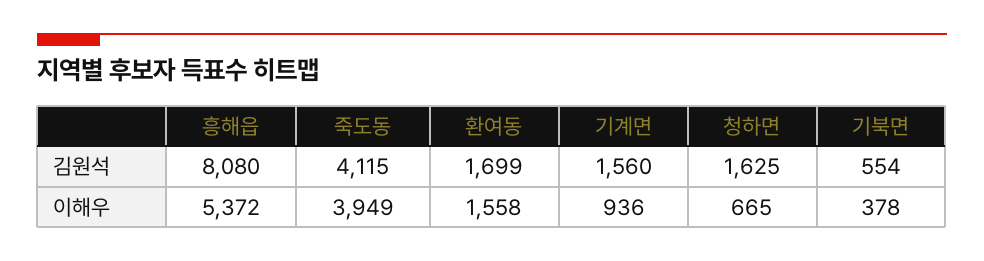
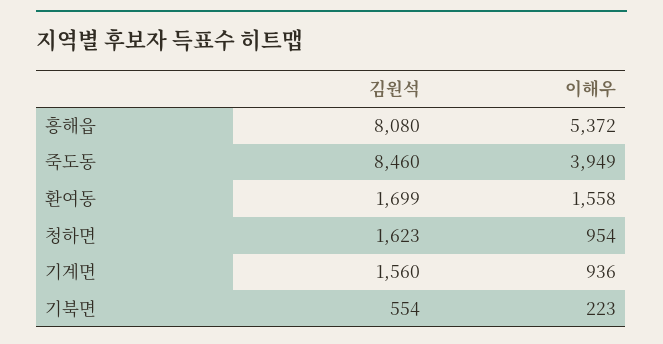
죽도동, 김원석: 4115 -> 8460
청하면, 김원석: 1625 -> 1623
청하면, 이해우: 665 -> 954
기북면, 이해우: 378 -> 223

